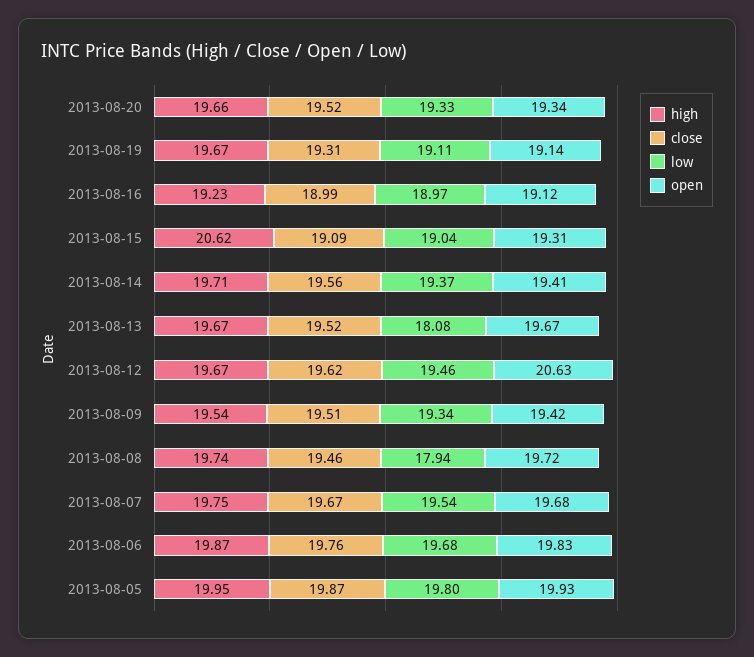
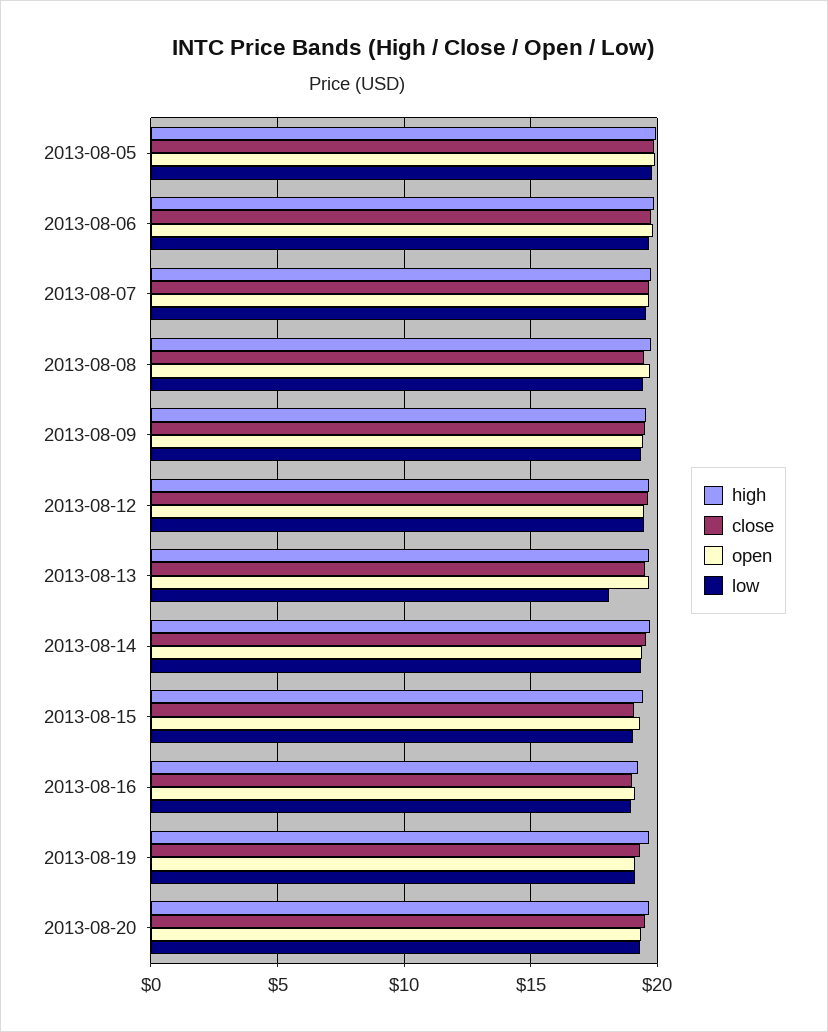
high, 2013-08-15: 20.62 -> 19.5
open, 2013-08-12: 20.63 -> 19.5
low, 2013-08-08: 17.94 -> 19.5

